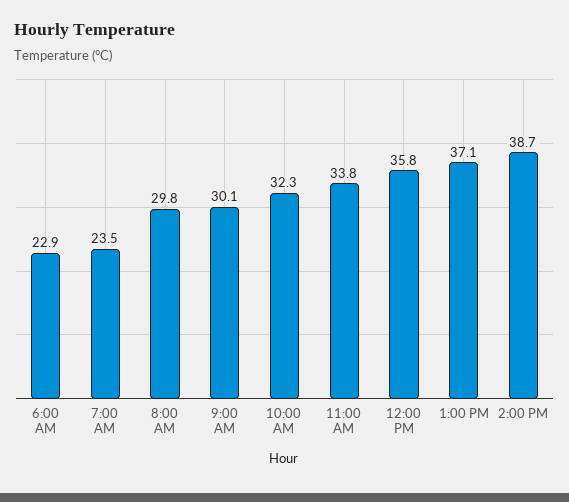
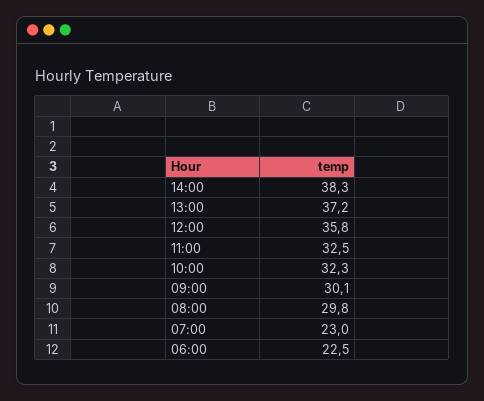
6:00 AM: 22.9 -> 22.5
7:00 AM: 23.5 -> 23
11:00 AM: 33.8 -> 32.5
1:00 PM: 37.1 -> 37.2
2:00 PM: 38.7 -> 38.3

